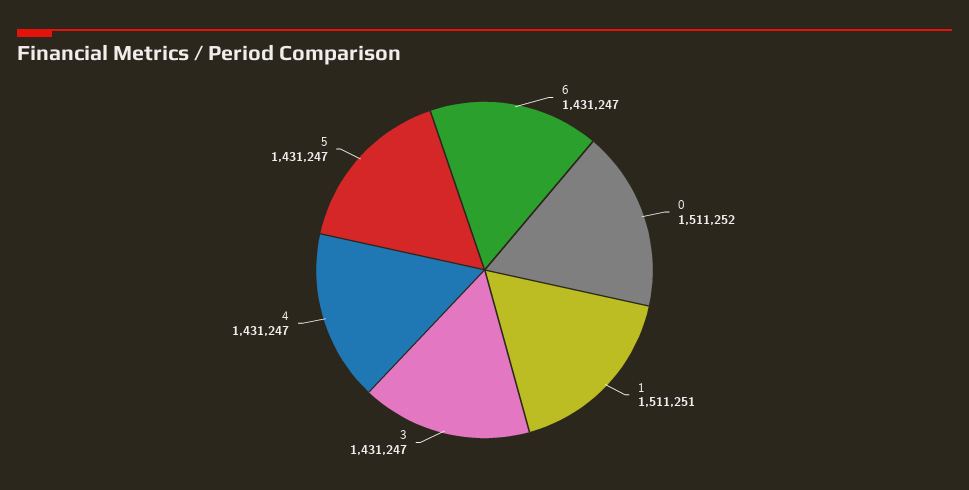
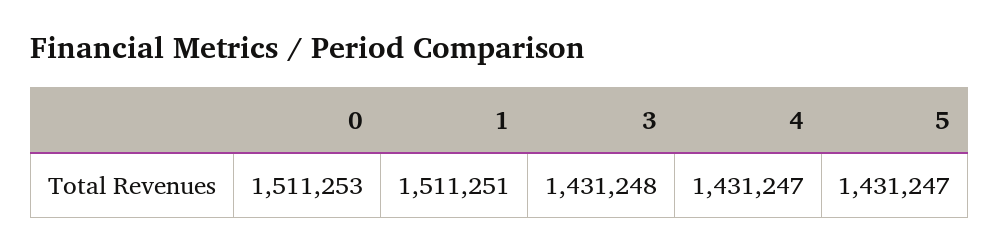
6: 1431247 -> none
0: 1511252 -> 1511253
3: 1431247 -> 1431248

